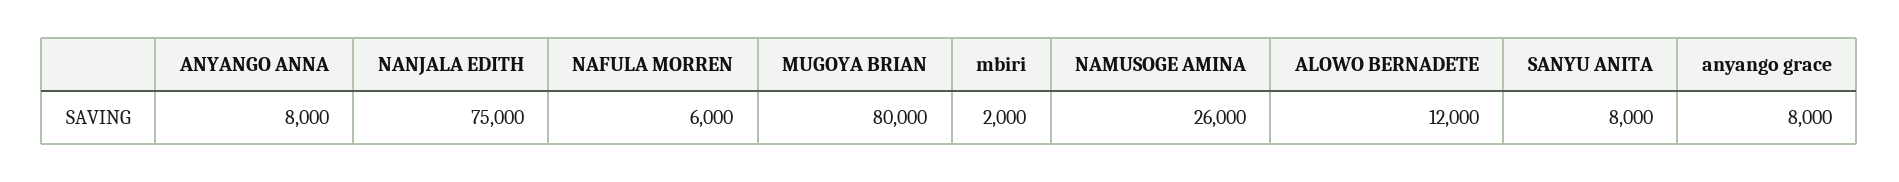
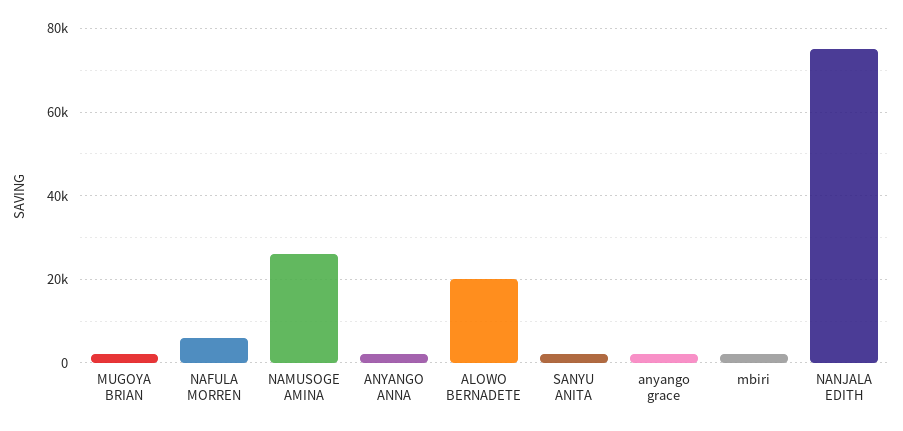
ANYANGO ANNA: 8000 -> 2000
MUGOYA BRIAN: 80000 -> 2000
ALOWO BERNADETE: 12000 -> 20000
SANYU ANITA: 8000 -> 2000
anyango grace: 8000 -> 2000

